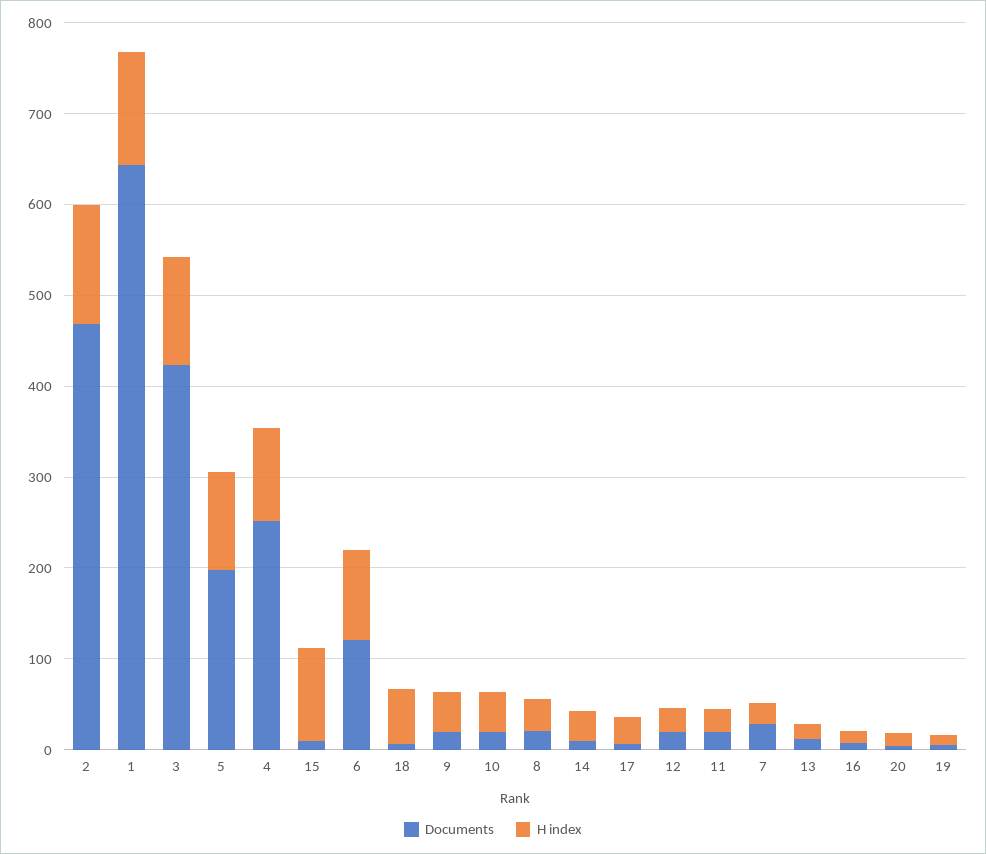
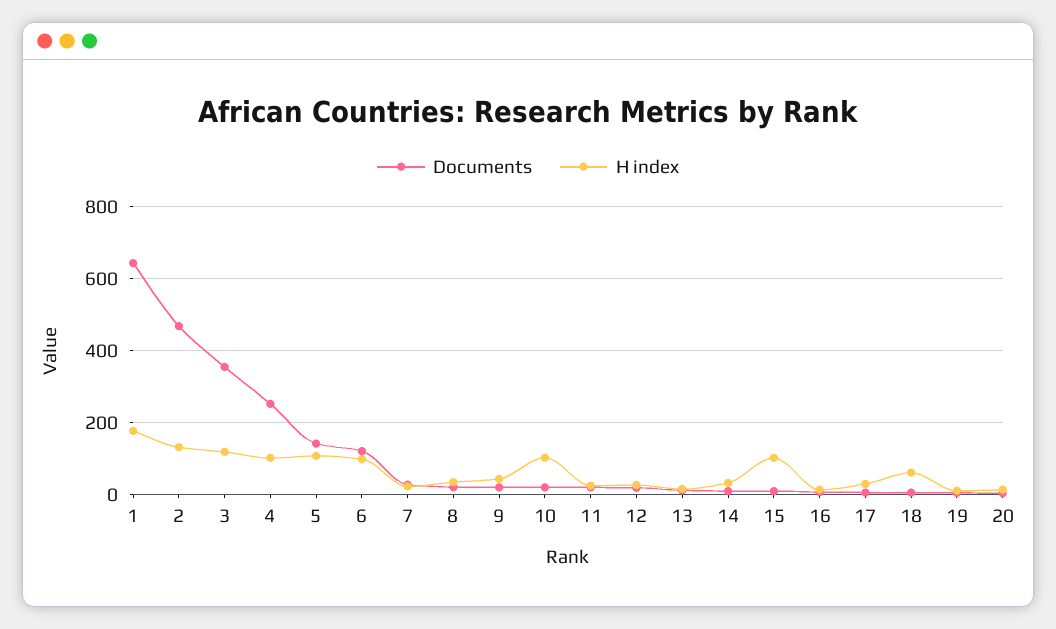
H index, 1: 120 -> 180
Documents, 3: 420 -> 360
Documents, 5: 200 -> 140
H index, 10: 40 -> 100

